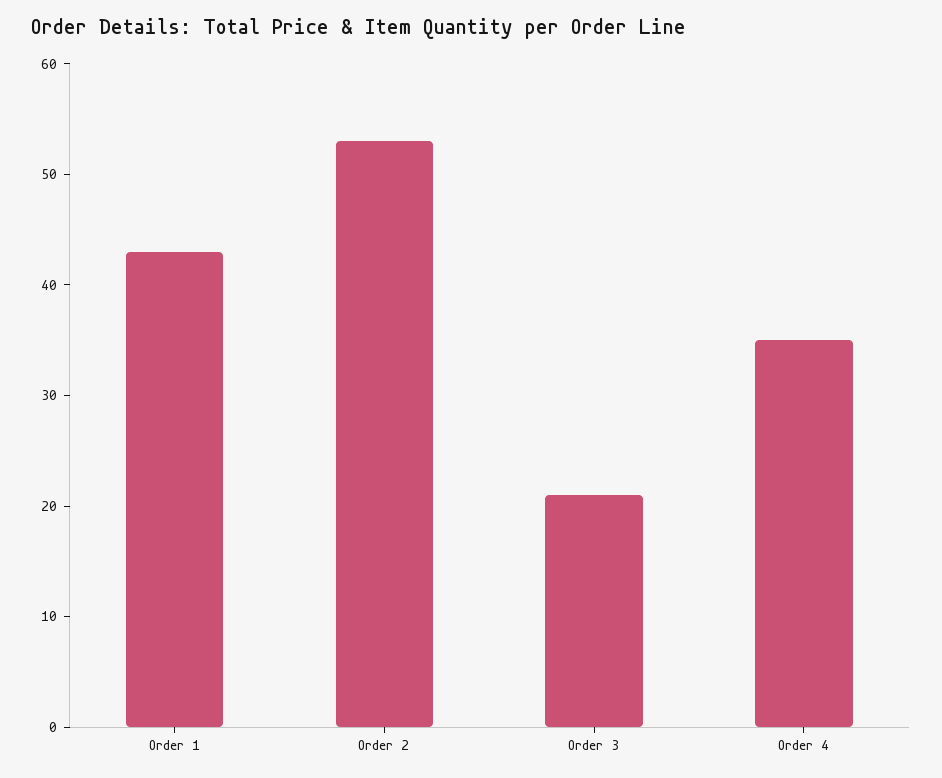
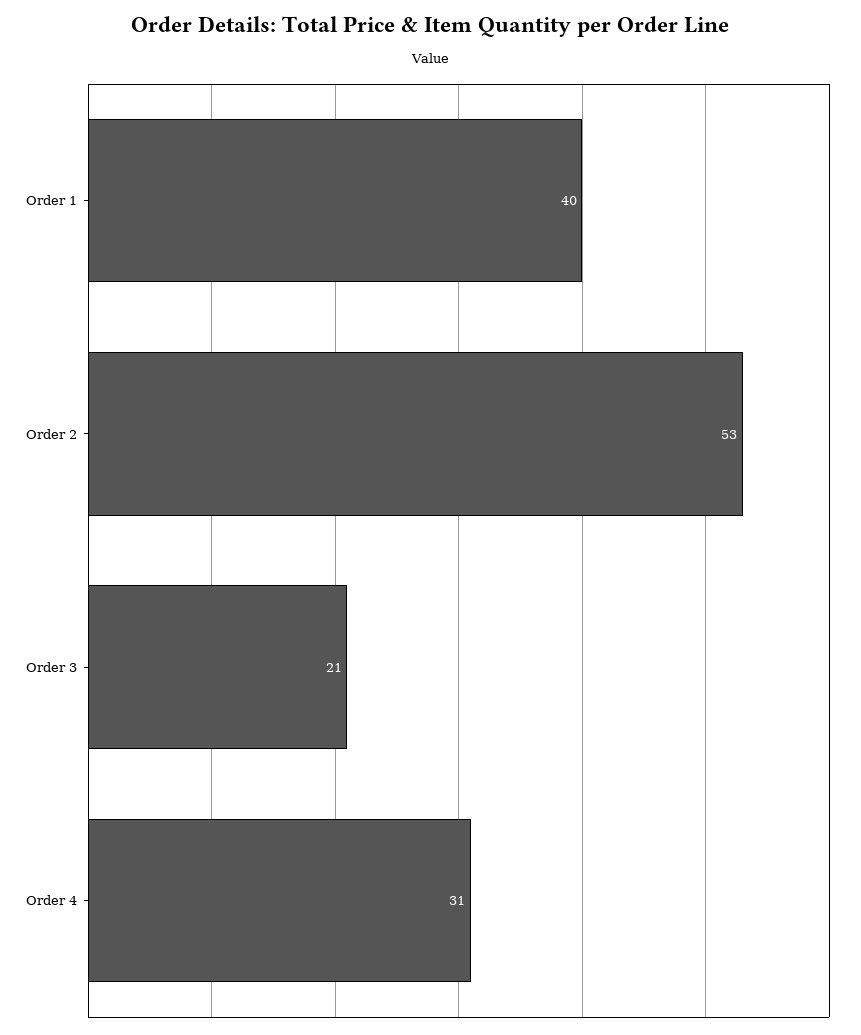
Order 1: 43 -> 40
Order 4: 35 -> 31

